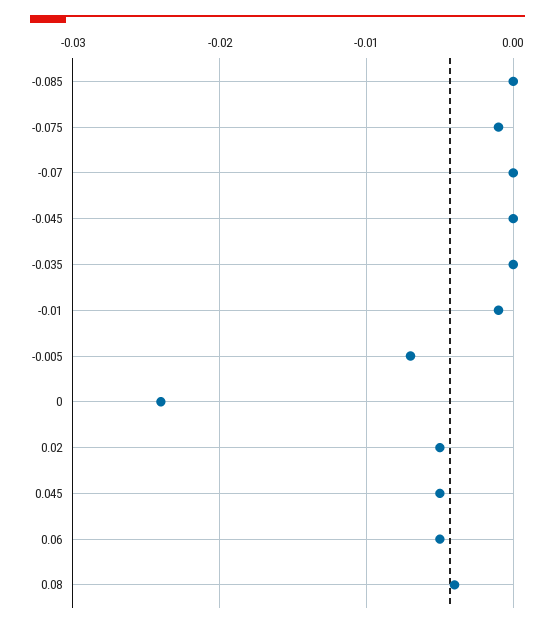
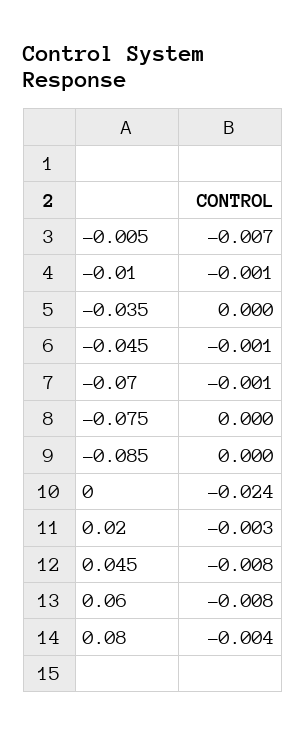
-0.075: -0.001 -> 0
-0.07: 0 -> -0.001
-0.045: 0 -> -0.001
0.02: -0.005 -> -0.003
0.045: -0.005 -> -0.008
0.06: -0.005 -> -0.008

